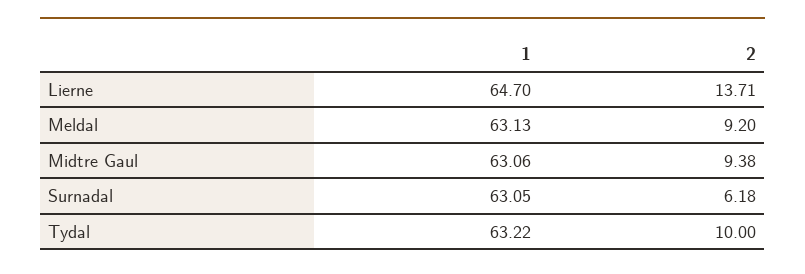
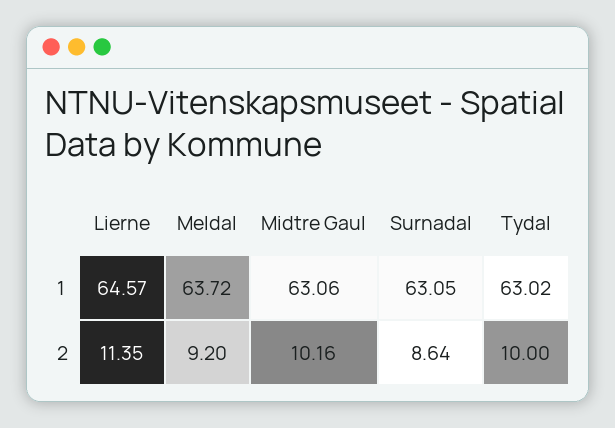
1, Lierne: 64.7 -> 64.57
2, Lierne: 13.71 -> 11.35
1, Meldal: 63.13 -> 63.72
2, Midtre Gaul: 9.38 -> 10.16
2, Surnadal: 6.18 -> 8.64
1, Tydal: 63.22 -> 63.02

